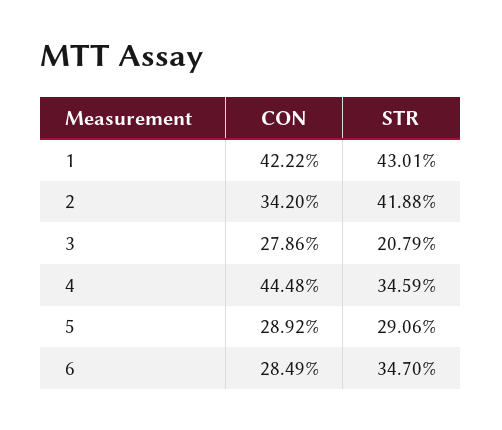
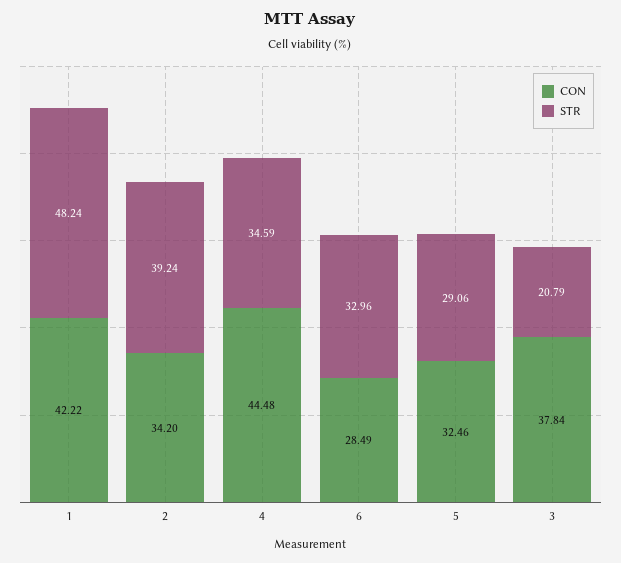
STR, 1: 43.01 -> 48.24
STR, 2: 41.88 -> 39.24
CON, 3: 27.86 -> 37.84
CON, 5: 28.92 -> 32.46
STR, 6: 34.7 -> 32.96

